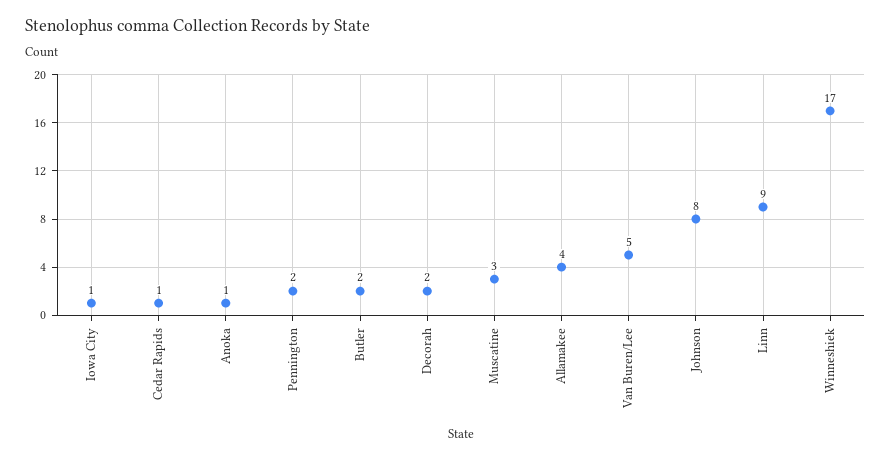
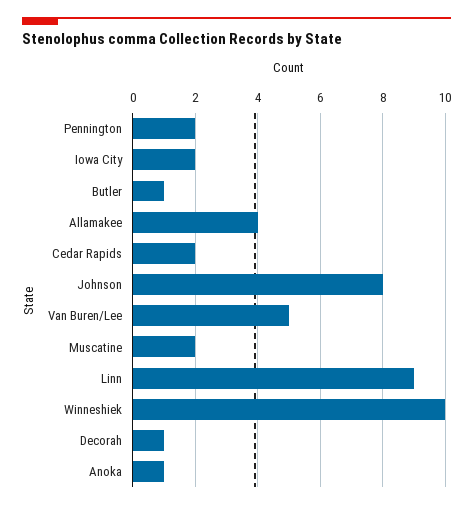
Iowa City: 1 -> 2
Cedar Rapids: 1 -> 2
Butler: 2 -> 1
Decorah: 2 -> 1
Muscatine: 3 -> 2
Winneshiek: 17 -> 10

